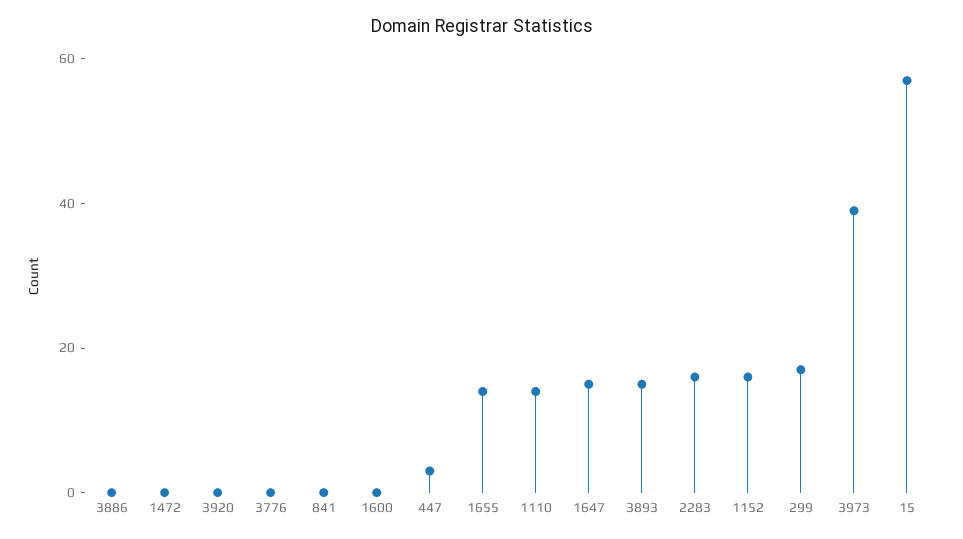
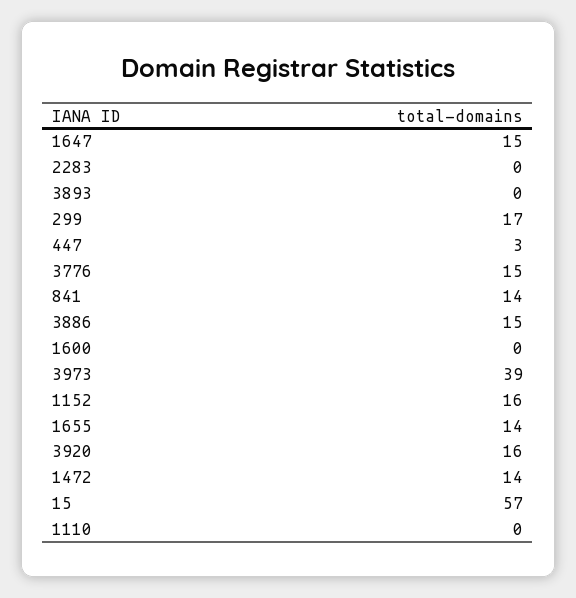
3886: 0 -> 15
1472: 0 -> 14
3920: 0 -> 16
3776: 0 -> 15
841: 0 -> 14
1110: 15 -> 0
3893: 15 -> 0
2283: 15 -> 0

